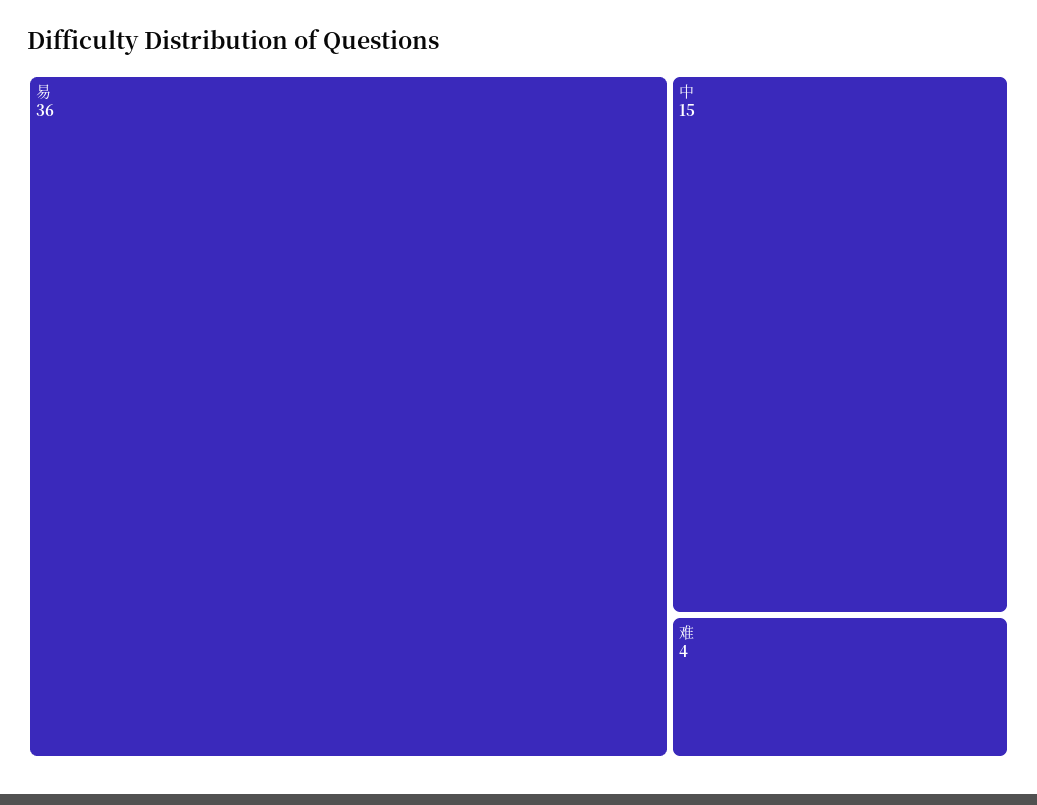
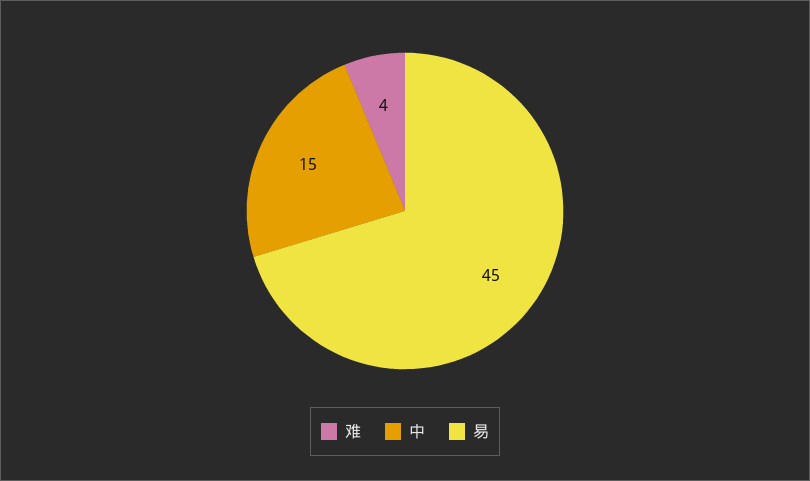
易: 36 -> 45

